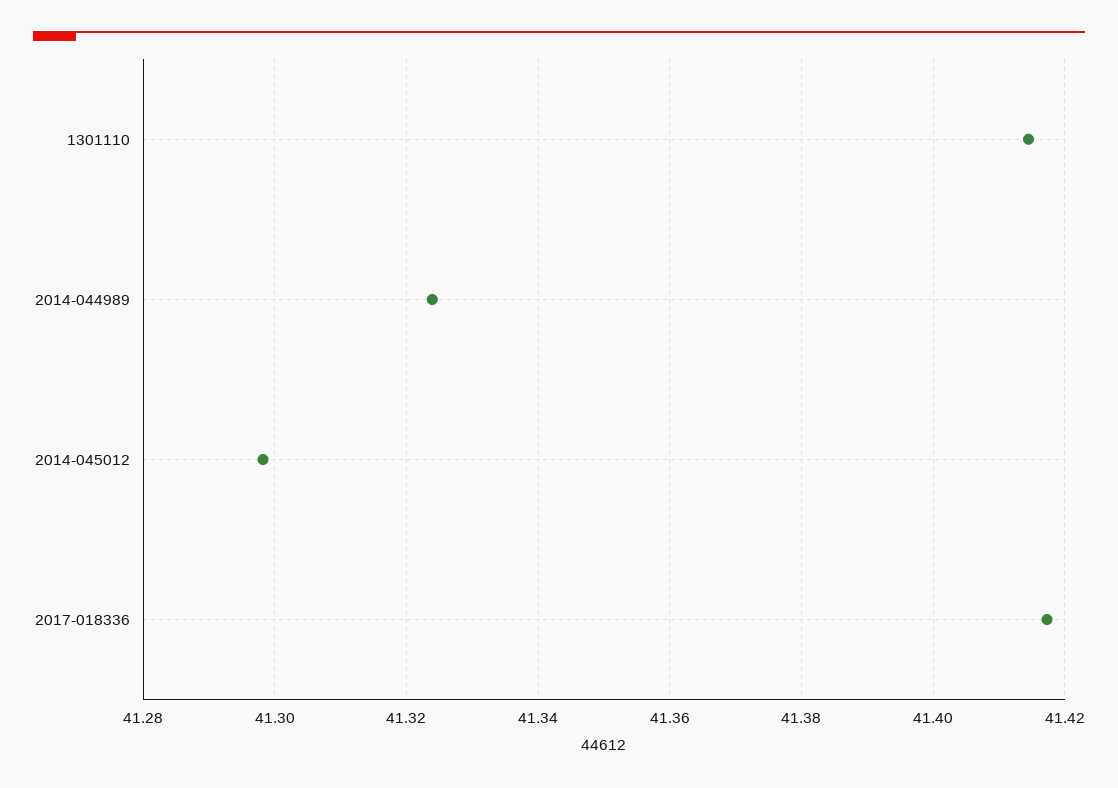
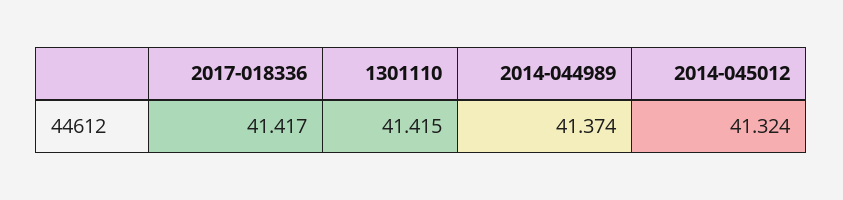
2014-044989: 41.324 -> 41.374
2014-045012: 41.298 -> 41.324

